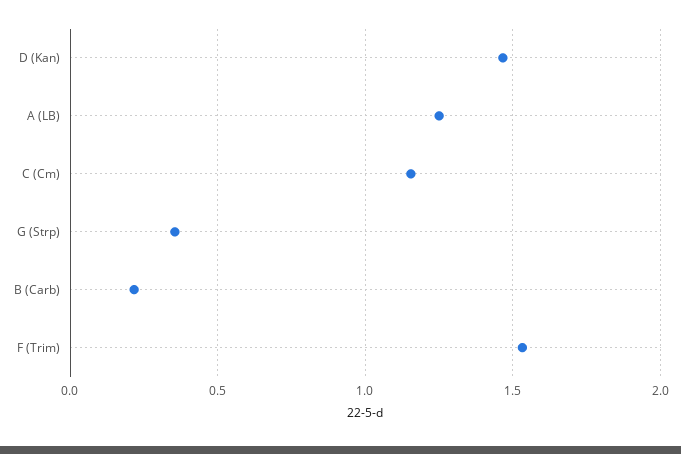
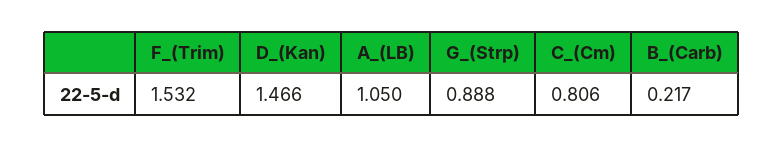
A (LB): 1.25 -> 1.05
C (Cm): 1.15 -> 0.806
G (Strp): 0.35 -> 0.888

